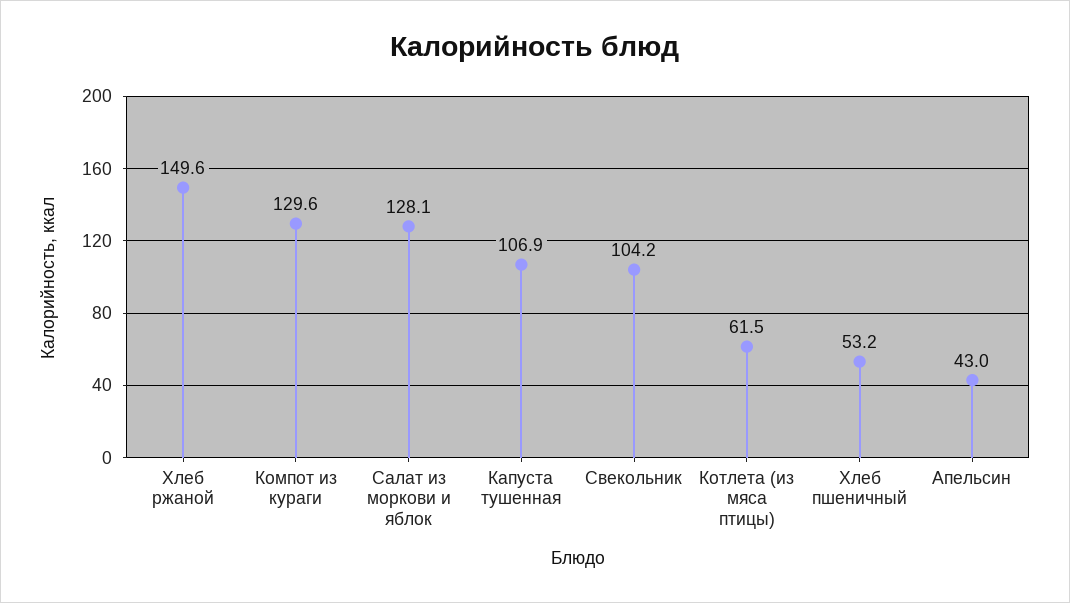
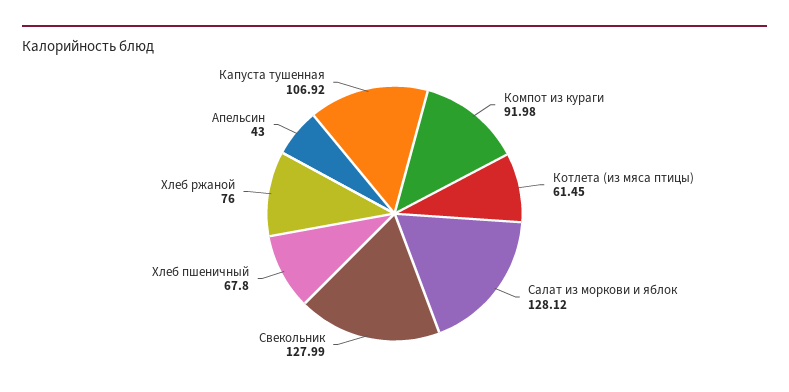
Хлеб ржаной: 149.6 -> 76
Компот из кураги: 129.6 -> 91.98
Свекольник: 104.2 -> 127.99
Хлеб пшеничный: 53.2 -> 67.8

